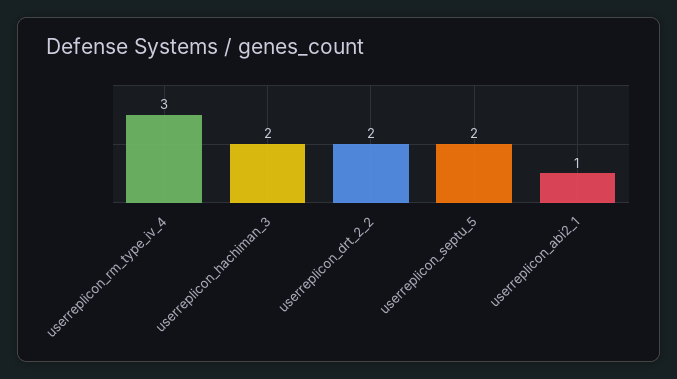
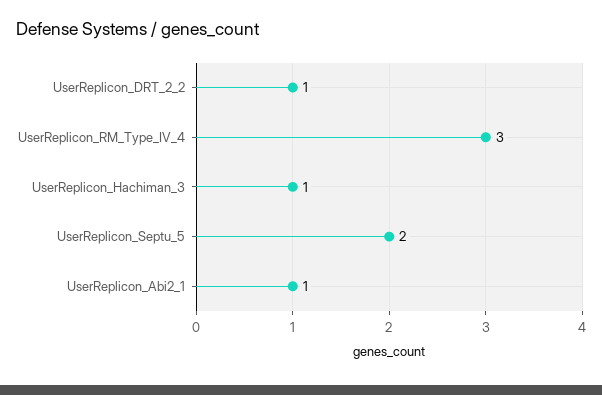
userreplicon_hachiman_3: 2 -> 1
userreplicon_drt_2_2: 2 -> 1

